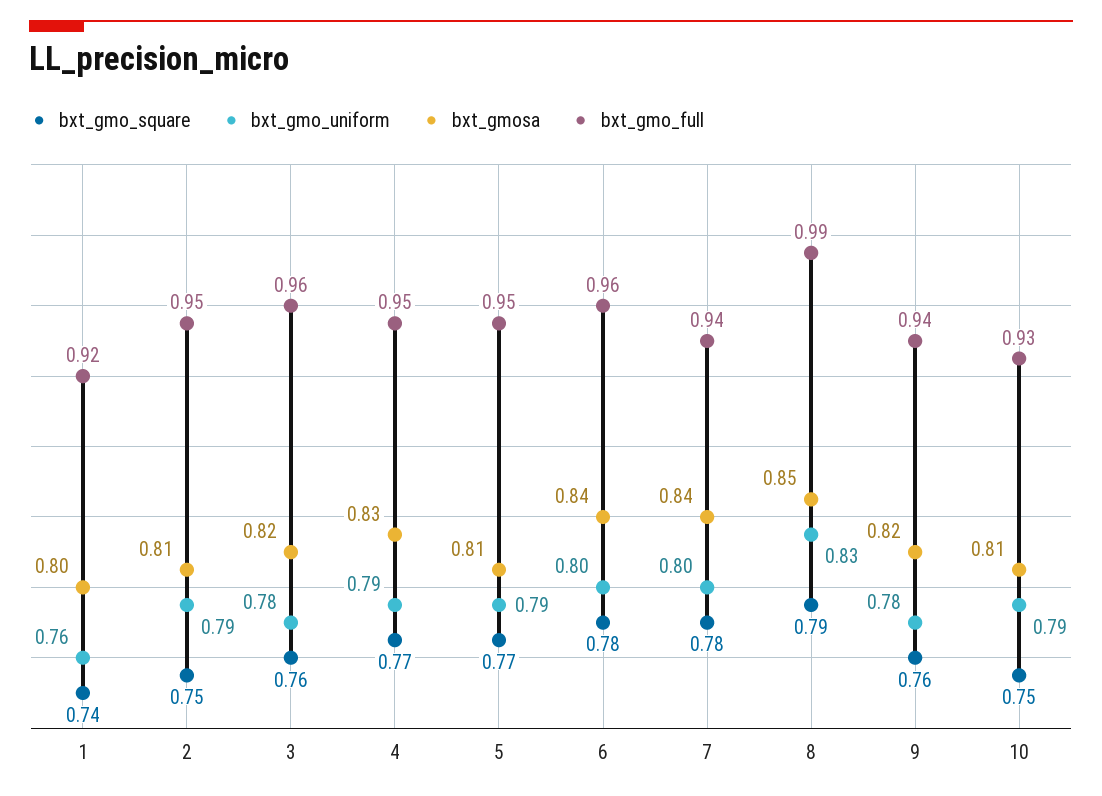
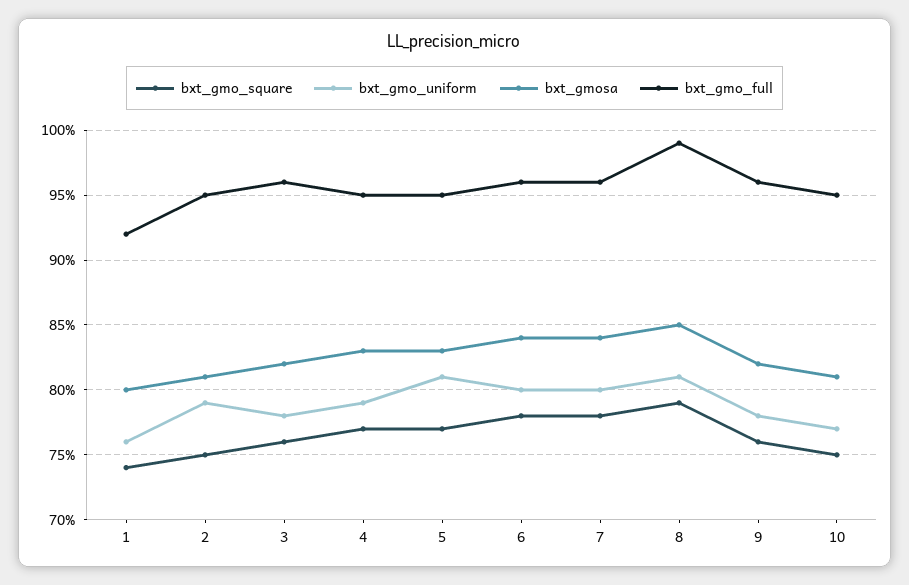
bxt_gmo_uniform, 5: 0.79 -> 0.81
bxt_gmosa, 5: 0.81 -> 0.83
bxt_gmo_full, 7: 0.94 -> 0.96
bxt_gmo_uniform, 8: 0.83 -> 0.81
bxt_gmo_full, 9: 0.94 -> 0.96
bxt_gmo_uniform, 10: 0.79 -> 0.77
bxt_gmo_full, 10: 0.93 -> 0.95

